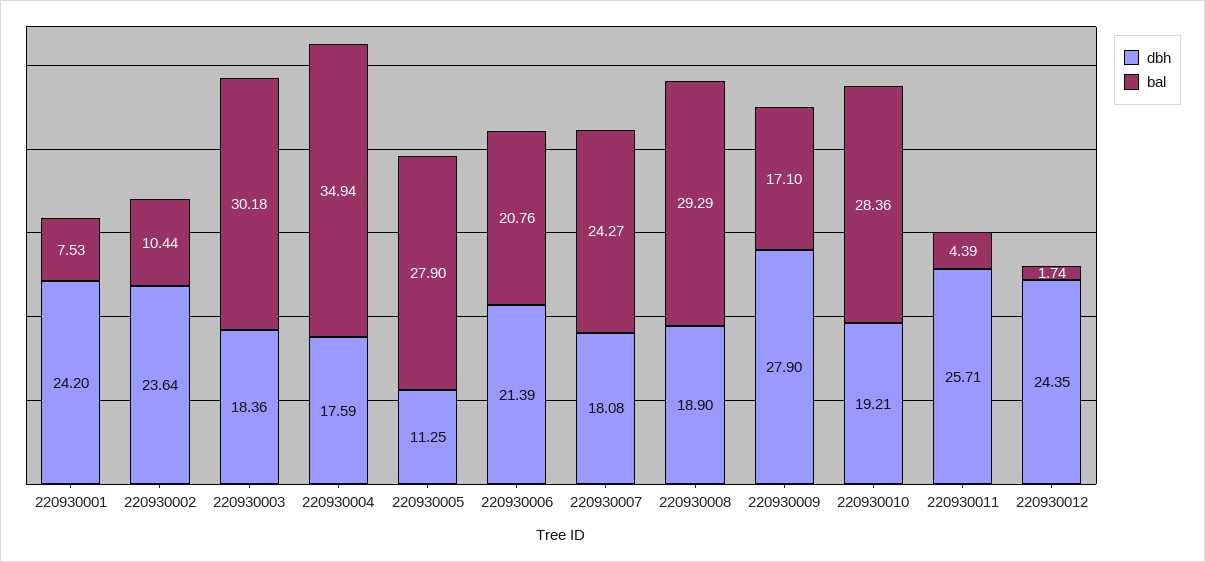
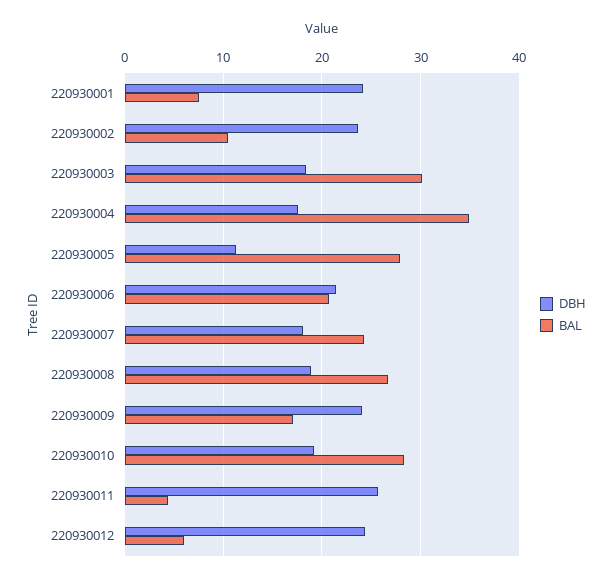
bal, 220930008: 29.29 -> 27
dbh, 220930009: 27.9 -> 24
bal, 220930012: 1.74 -> 6

